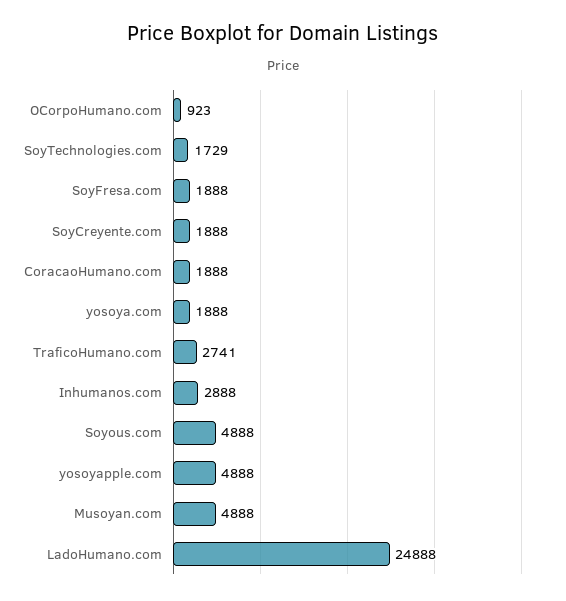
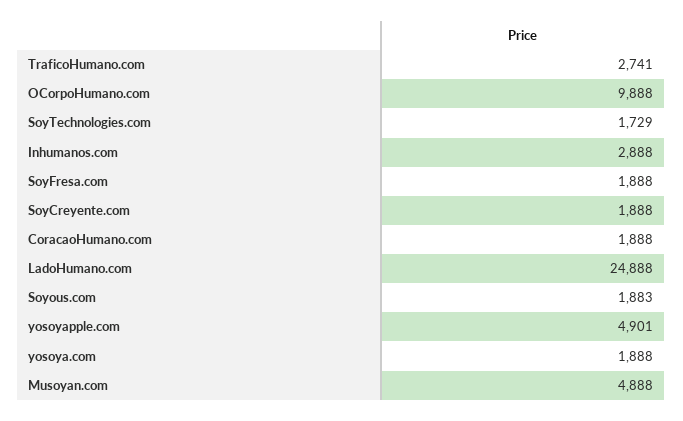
OCorpoHumano.com: 923 -> 9888
Soyous.com: 4888 -> 1883
yosoyapple.com: 4888 -> 4901

